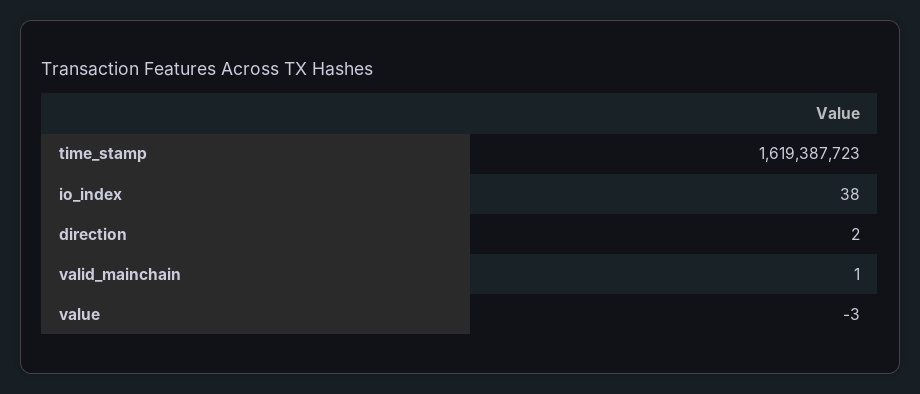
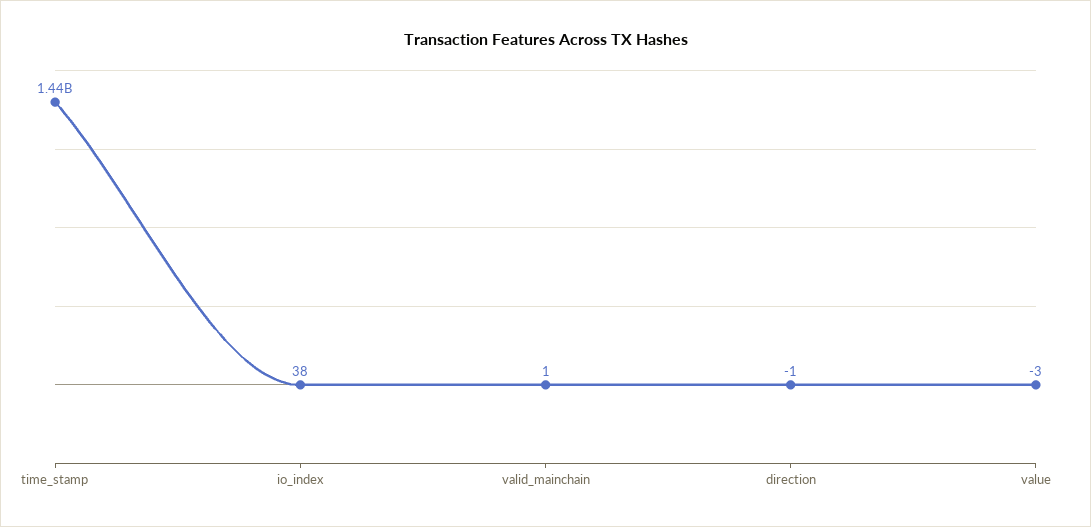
time_stamp: 1619387723 -> 1440000000
direction: 2 -> -1

